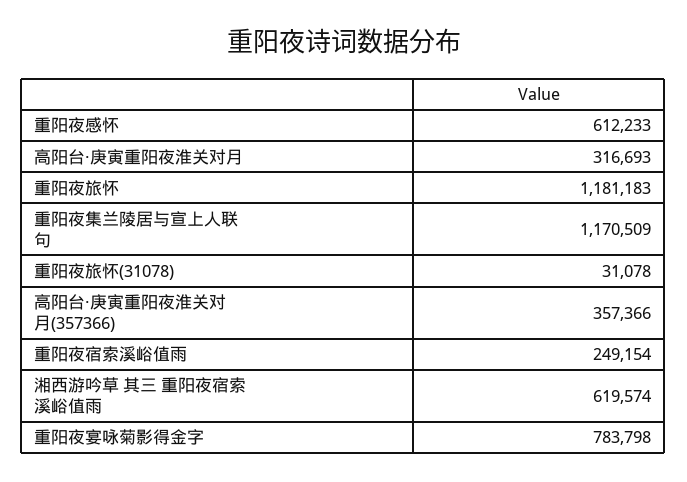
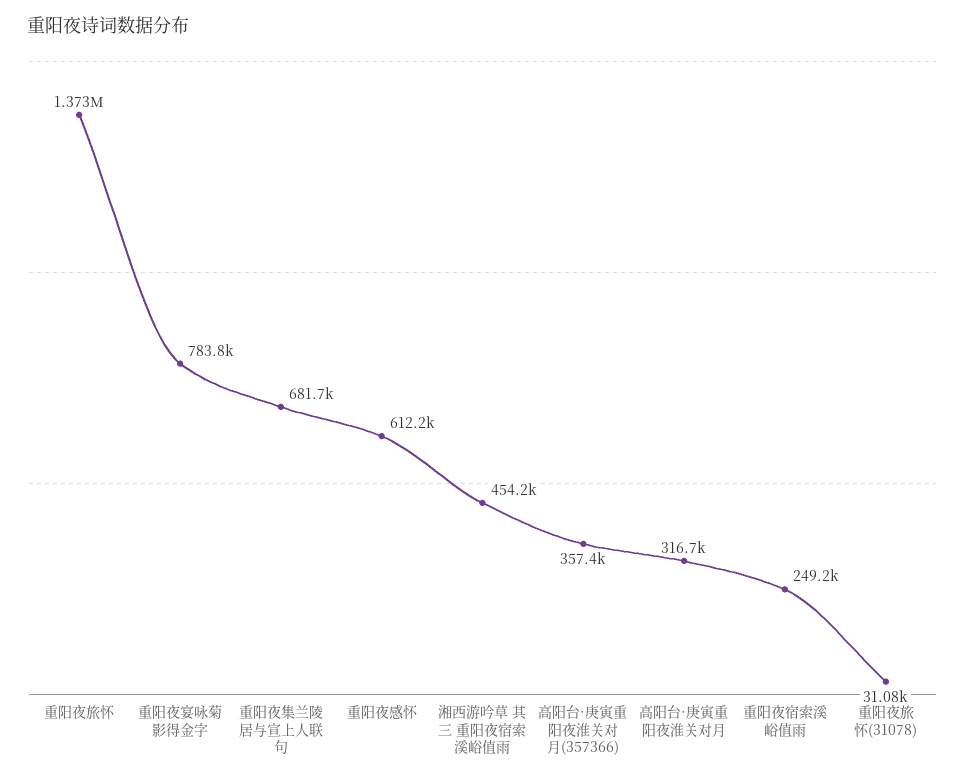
重阳夜旅怀: 1181183 -> 1373000
重阳夜集兰陵居与宣上人联句: 1170509 -> 681700
湘西游吟草 其三 重阳夜宿索溪峪值雨: 619574 -> 454200

